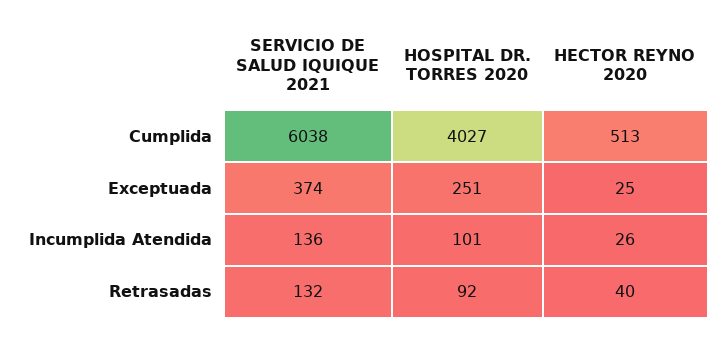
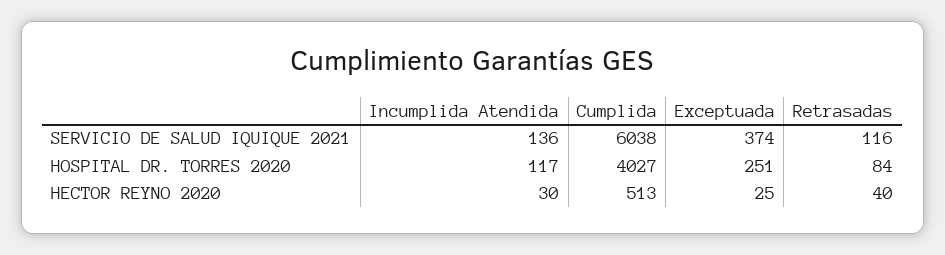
HOSPITAL DR. TORRES 2020, Incumplida Atendida: 101 -> 117
HECTOR REYNO 2020, Incumplida Atendida: 26 -> 30
SERVICIO DE SALUD IQUIQUE 2021, Retrasadas: 132 -> 116
HOSPITAL DR. TORRES 2020, Retrasadas: 92 -> 84

